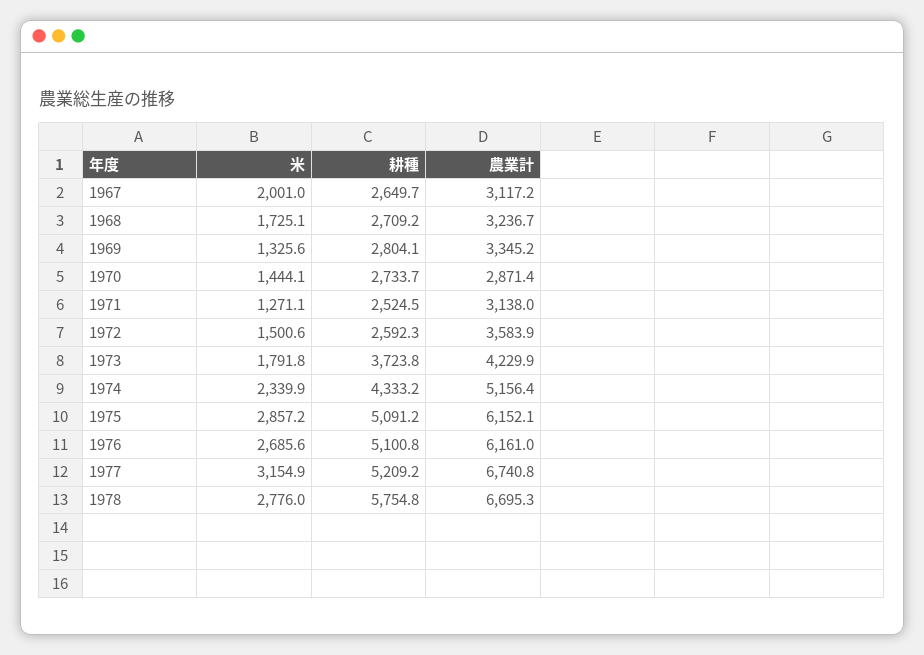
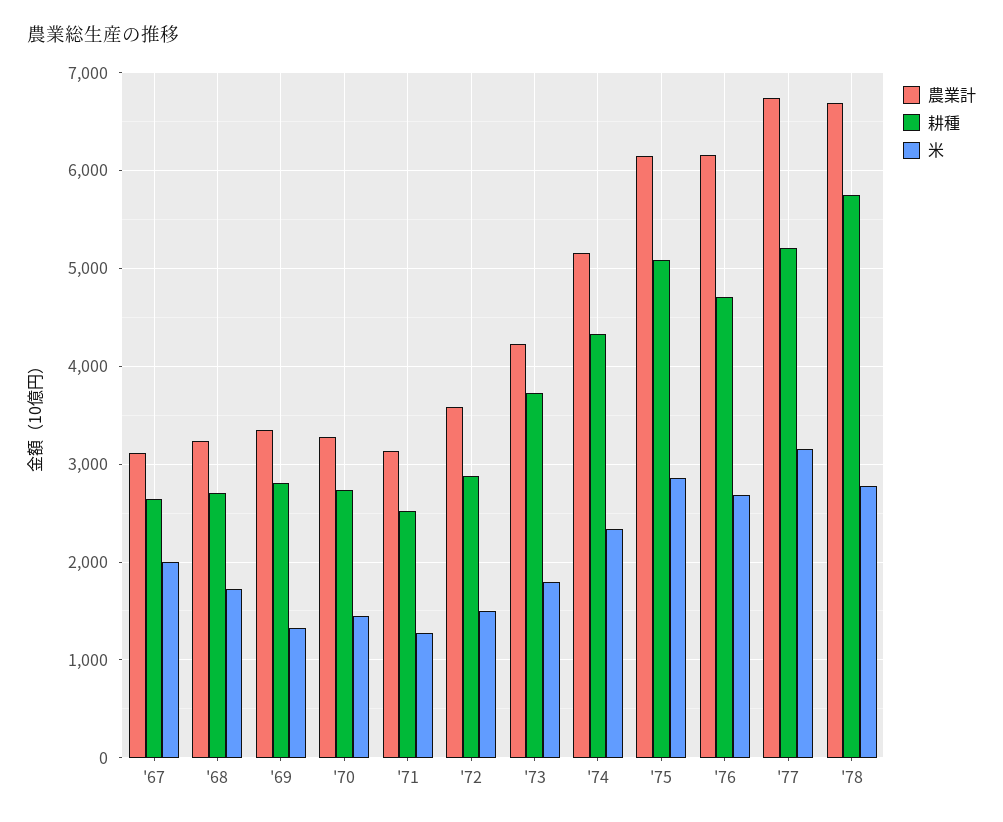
農業計, 1970: 2871.4 -> 3300
耕種, 1972: 2592.3 -> 2900
耕種, 1976: 5100.8 -> 4700

